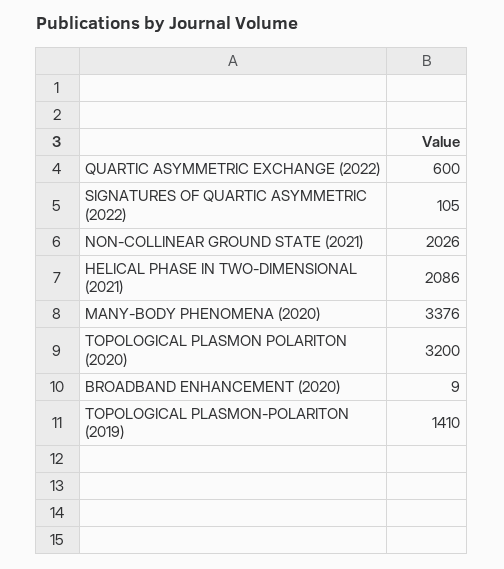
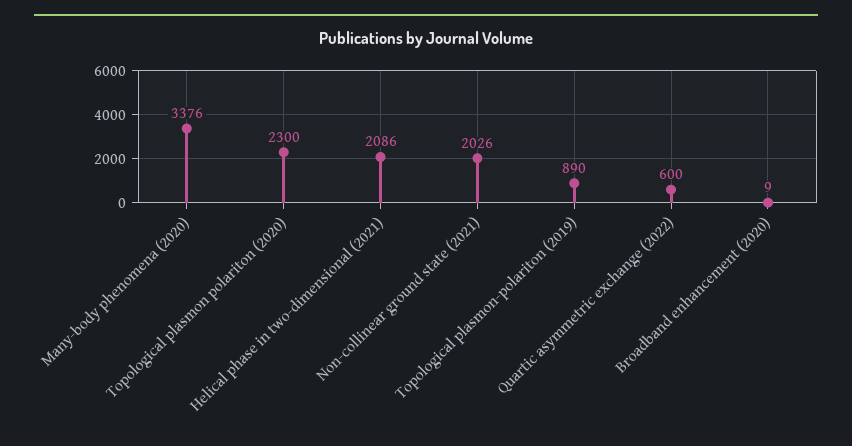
SIGNATURES OF QUARTIC ASYMMETRIC (2022): 105 -> none
TOPOLOGICAL PLASMON POLARITON (2020): 3200 -> 2300
TOPOLOGICAL PLASMON-POLARITON (2019): 1410 -> 890

